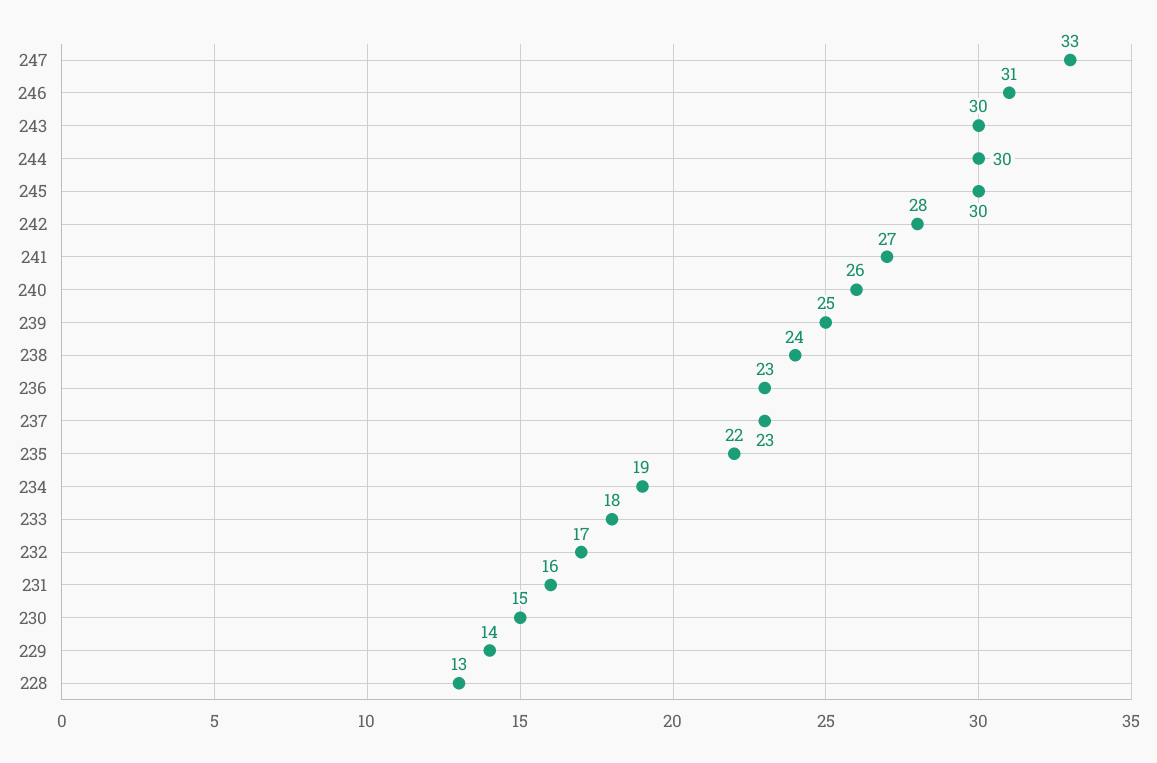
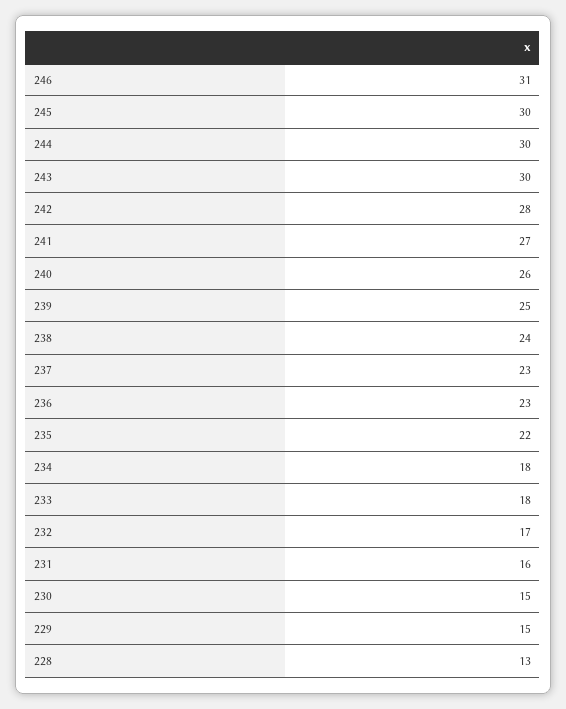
247: 33 -> none
234: 19 -> 18
229: 14 -> 15

